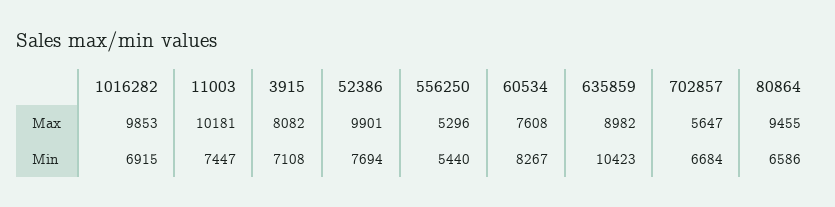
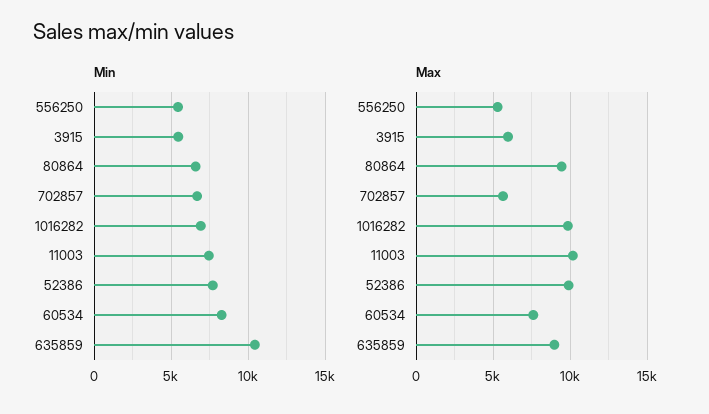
Max, 3915: 8082 -> 6000
Min, 3915: 7108 -> 5500

